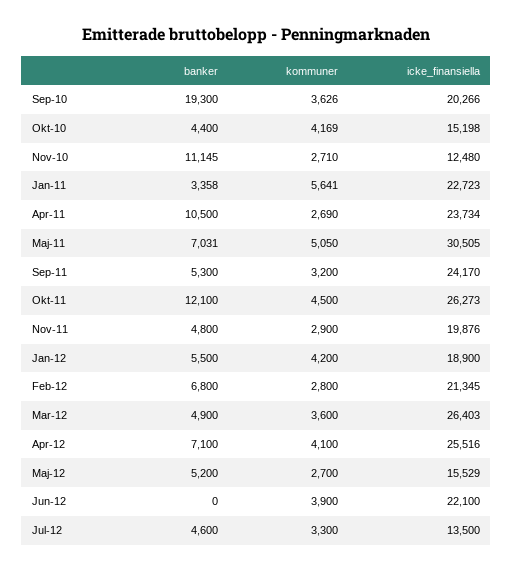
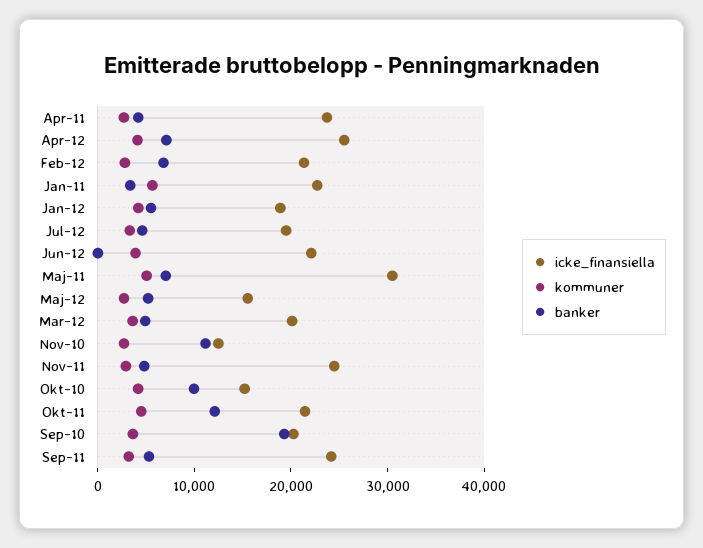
banker, Okt-10: 4400 -> 10000
banker, Apr-11: 10500 -> 4000
icke_finansiella, Okt-11: 26273 -> 22000
icke_finansiella, Nov-11: 19876 -> 24000
icke_finansiella, Mar-12: 26403 -> 20000
icke_finansiella, Jul-12: 13500 -> 20000

